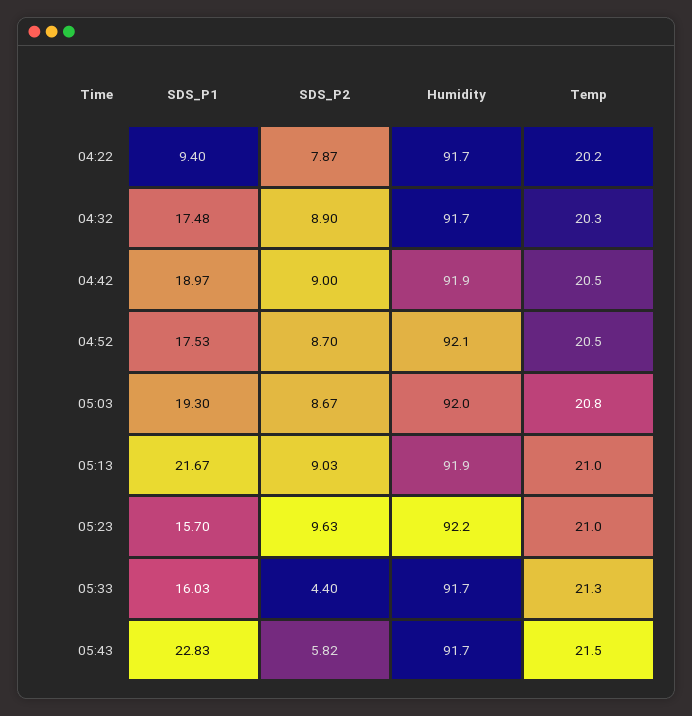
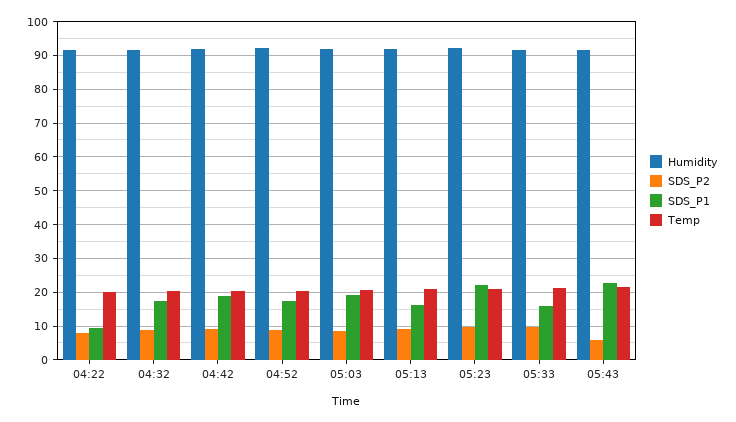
SDS_P1, 05:13: 21.67 -> 16
SDS_P1, 05:23: 15.7 -> 22
SDS_P2, 05:33: 4.4 -> 10

